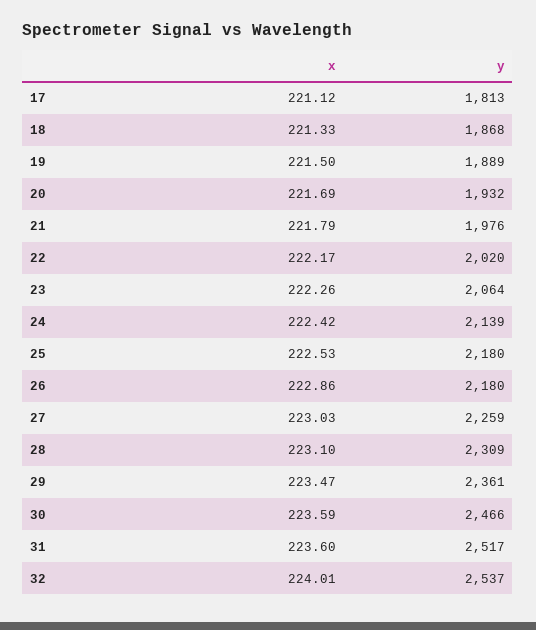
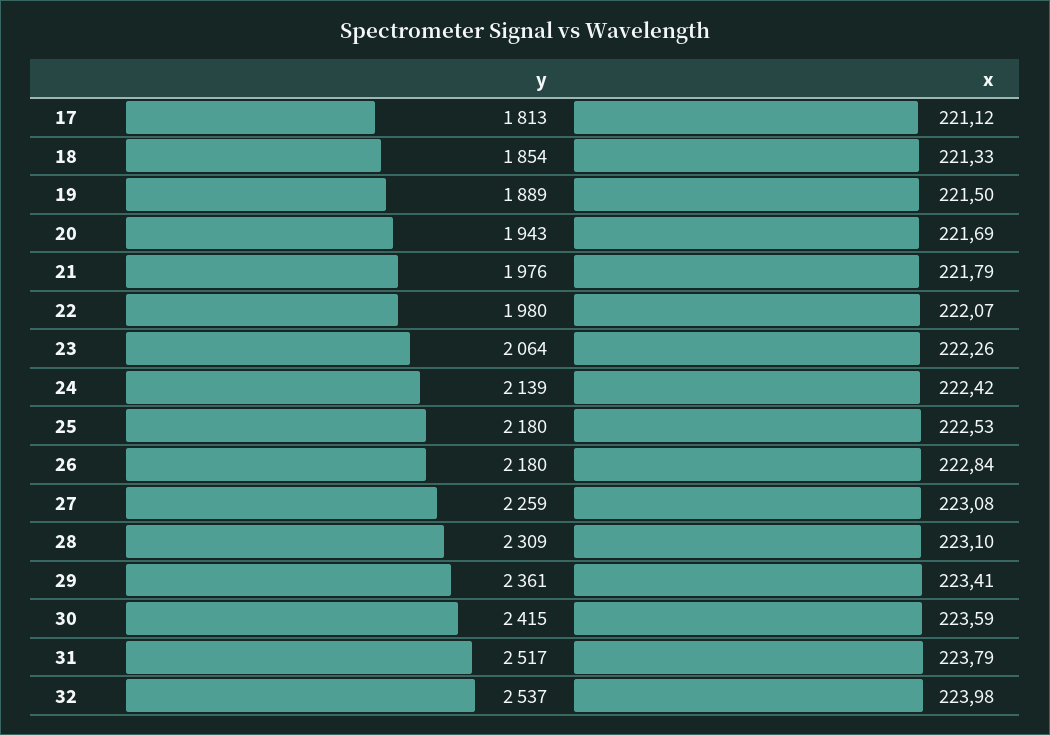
y, 18: 1868 -> 1854
y, 20: 1932 -> 1943
x, 22: 222.17 -> 222.07
y, 22: 2020 -> 1980
x, 26: 222.86 -> 222.84
x, 27: 223.03 -> 223.08
x, 29: 223.47 -> 223.41
y, 30: 2466 -> 2415
x, 31: 223.6 -> 223.79
x, 32: 224.01 -> 223.98

